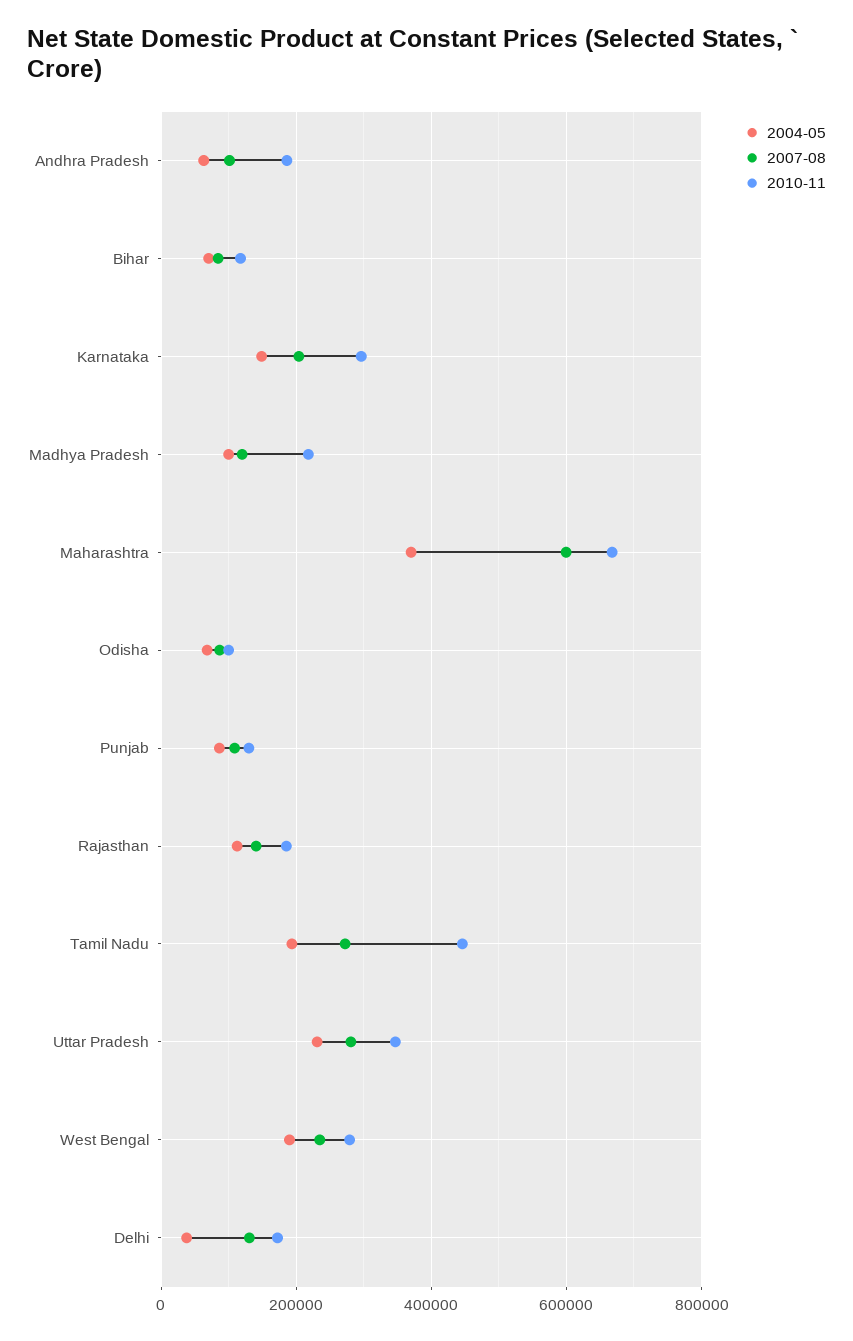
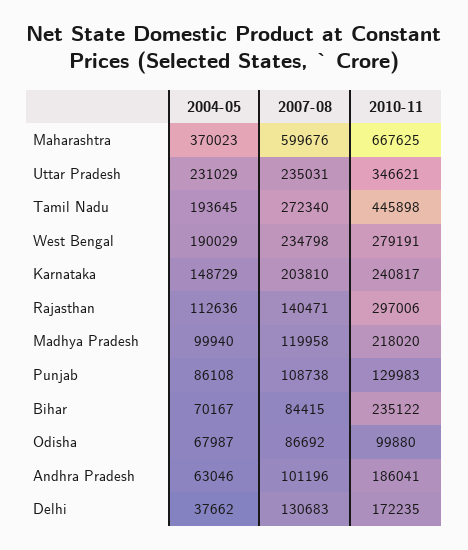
2010-11, Bihar: 120000 -> 235122
2010-11, Karnataka: 300000 -> 240817
2010-11, Rajasthan: 180000 -> 297006
2007-08, Uttar Pradesh: 280000 -> 235031

